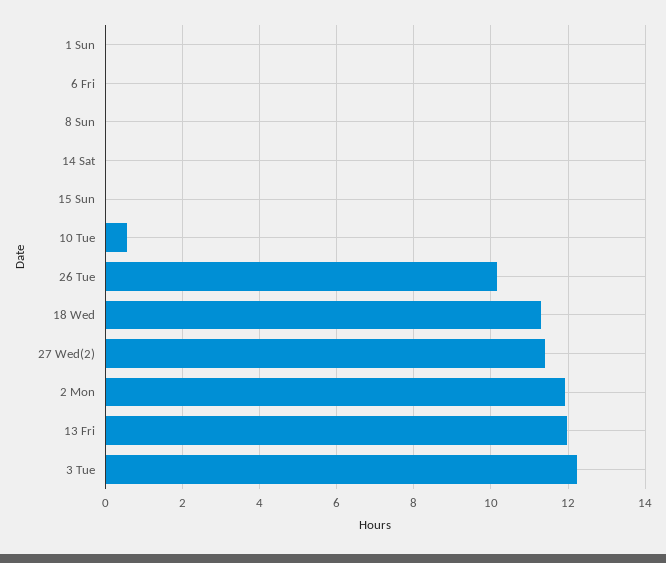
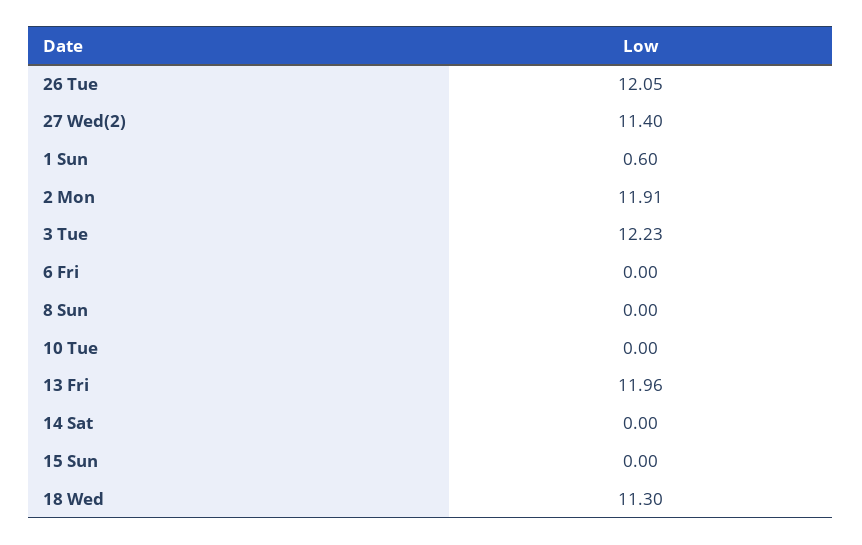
1 Sun: 0 -> 0.6
10 Tue: 0.6 -> 0
26 Tue: 10.2 -> 12.05

